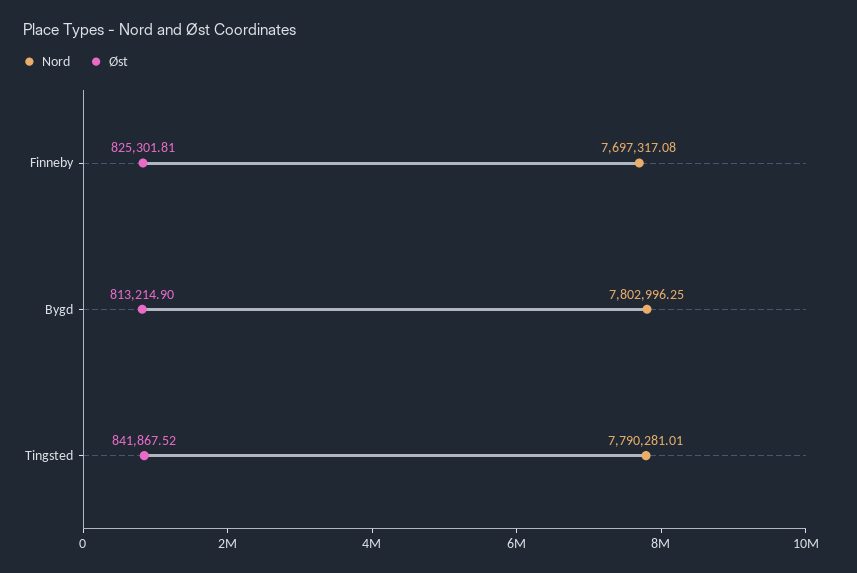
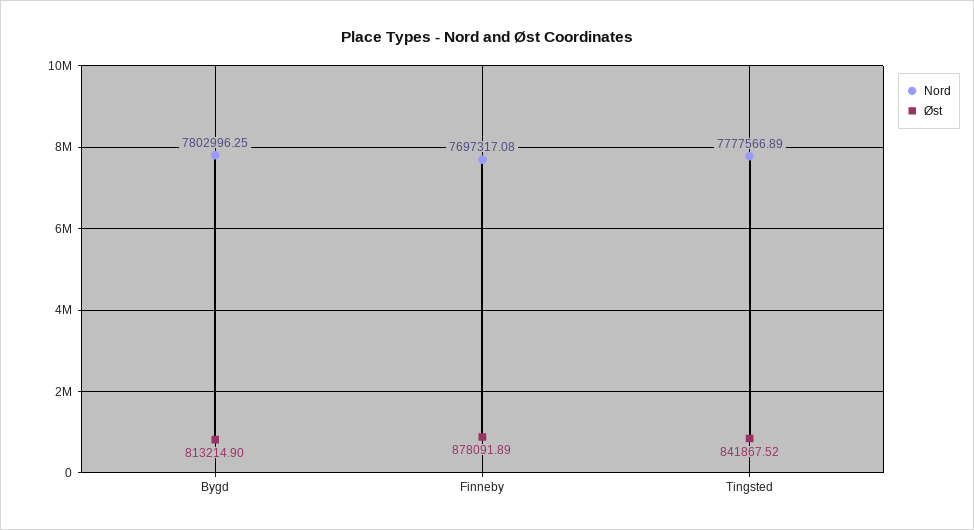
Øst, Finneby: 825301.81 -> 878091.89
Nord, Tingsted: 7790281.01 -> 7777566.89

